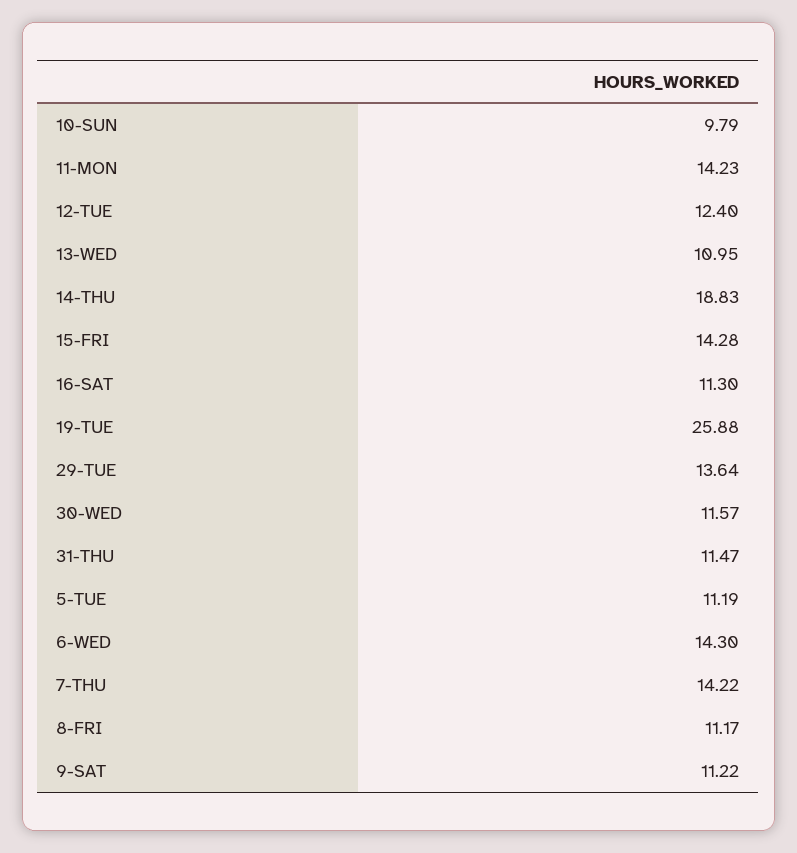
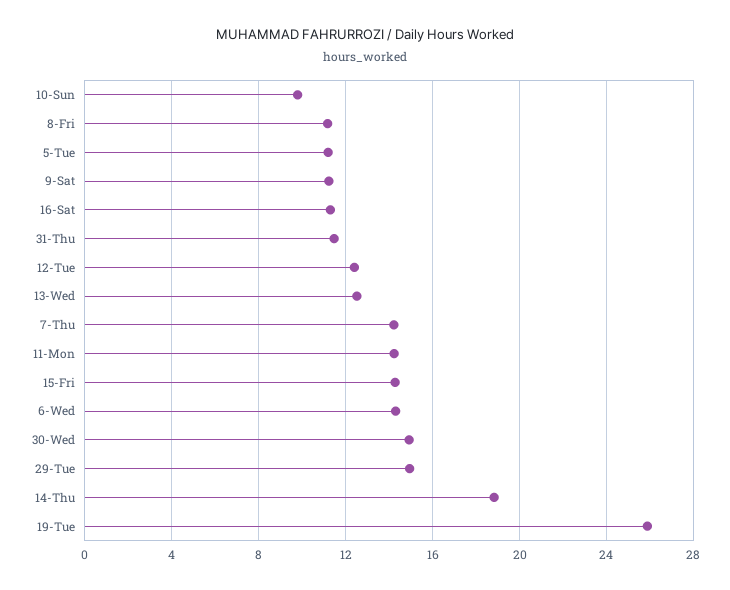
13-WED: 10.95 -> 12.5
29-TUE: 13.64 -> 15
30-WED: 11.57 -> 15

